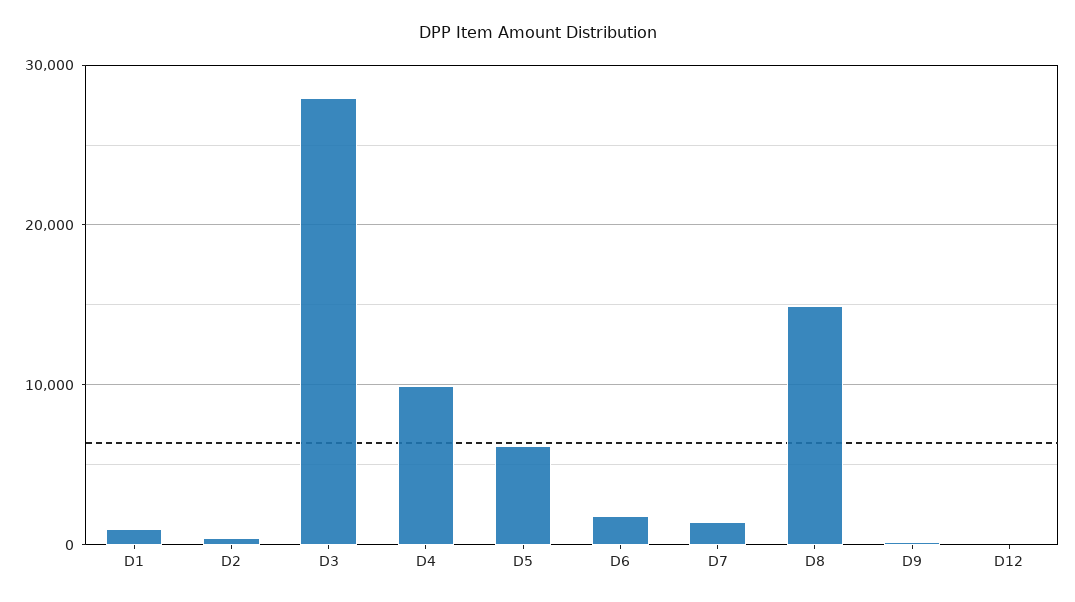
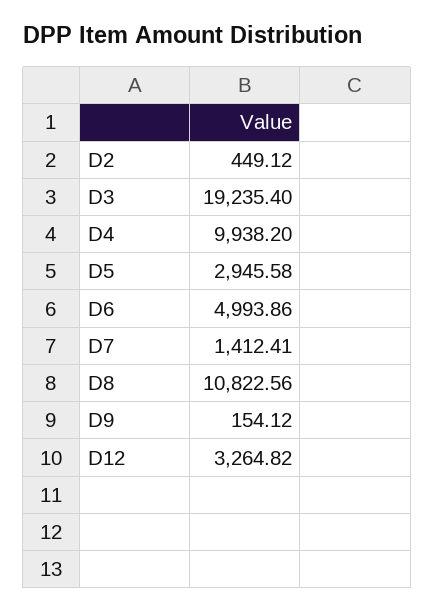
D1: 1000 -> none
D3: 28000 -> 19235.4
D5: 6000 -> 2945.58
D6: 2000 -> 4993.86
D8: 15000 -> 10822.56
D12: 0 -> 3264.82

